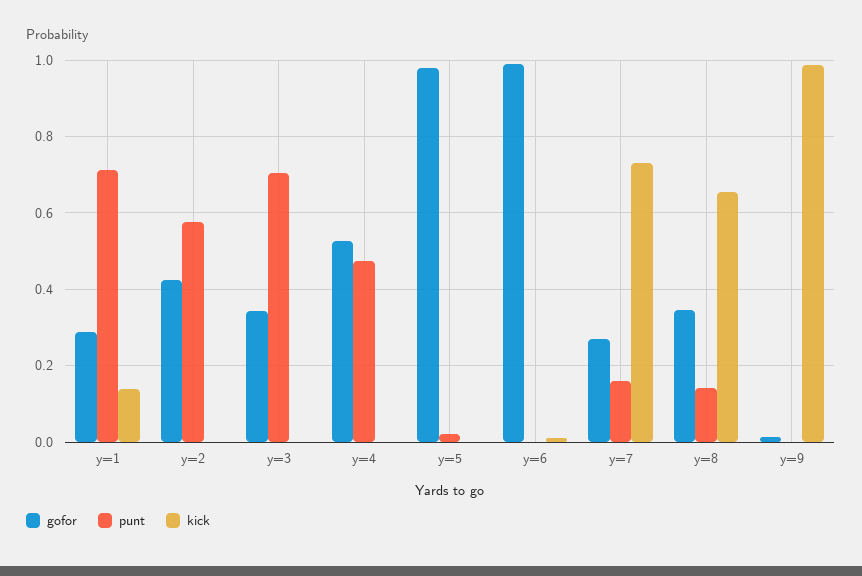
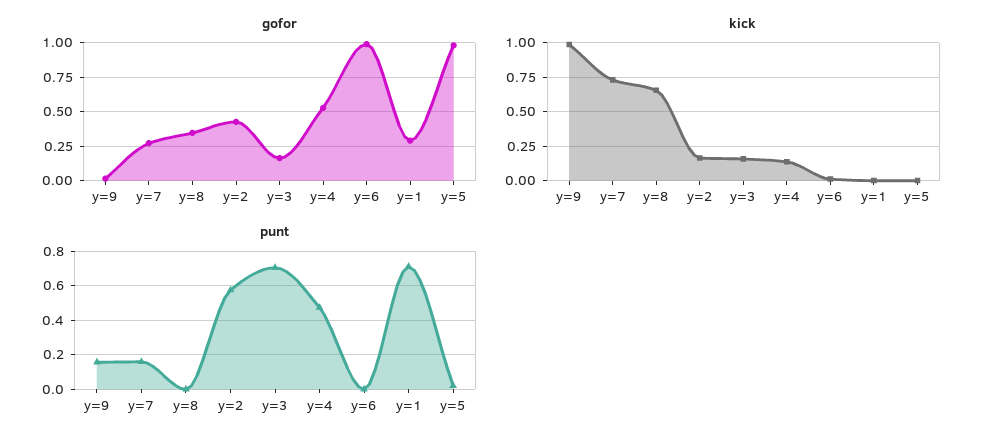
kick, y=1: 0.14 -> 0
kick, y=2: 0 -> 0.15
gofor, y=3: 0.34 -> 0.15
kick, y=3: 0 -> 0.15
kick, y=4: 0 -> 0.15
punt, y=8: 0.14 -> 0
punt, y=9: 0 -> 0.15

